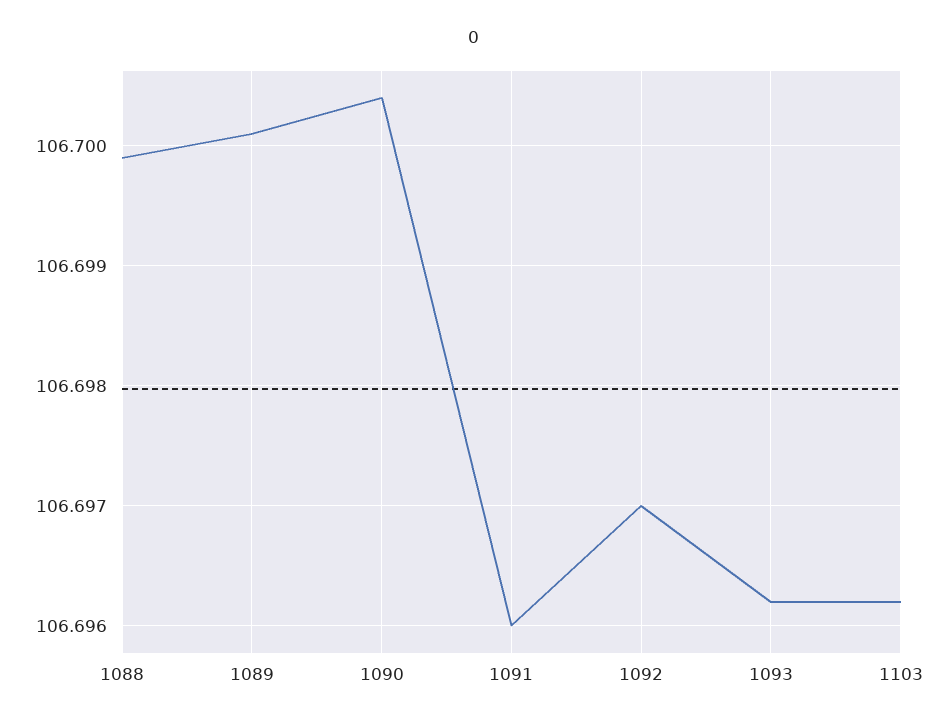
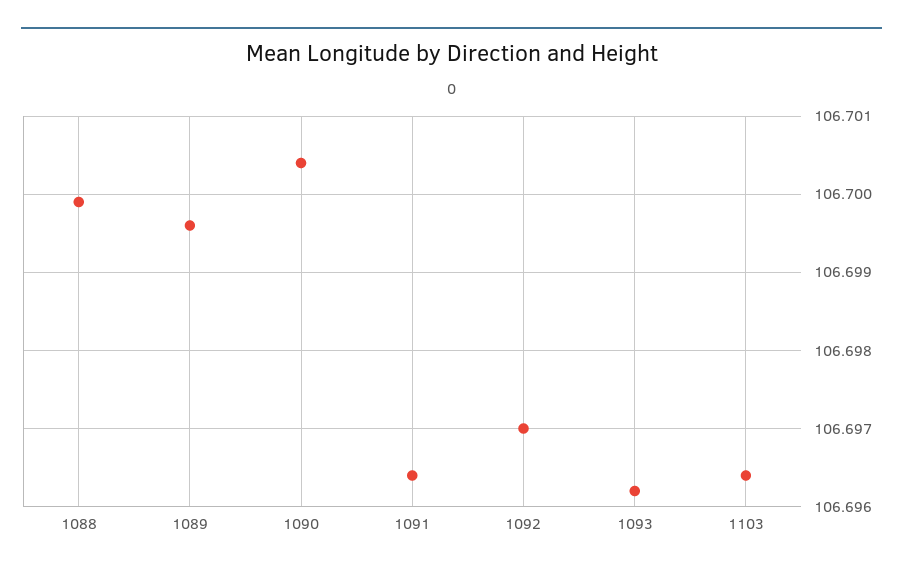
1089: 106.7001 -> 106.6996
1091: 106.696 -> 106.6964
1103: 106.6962 -> 106.6964

